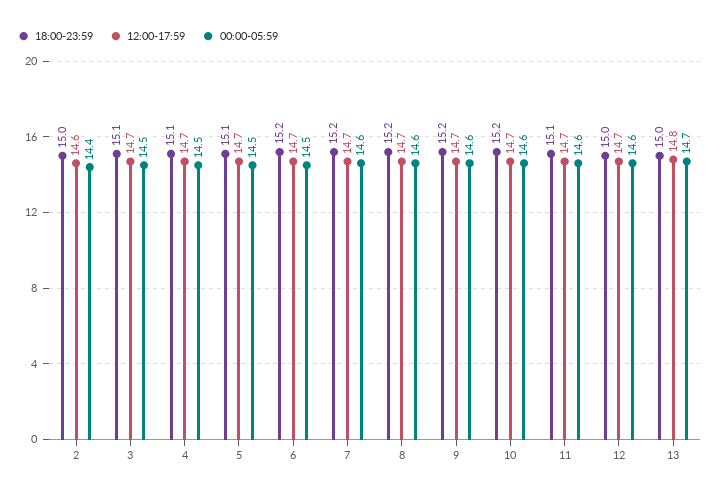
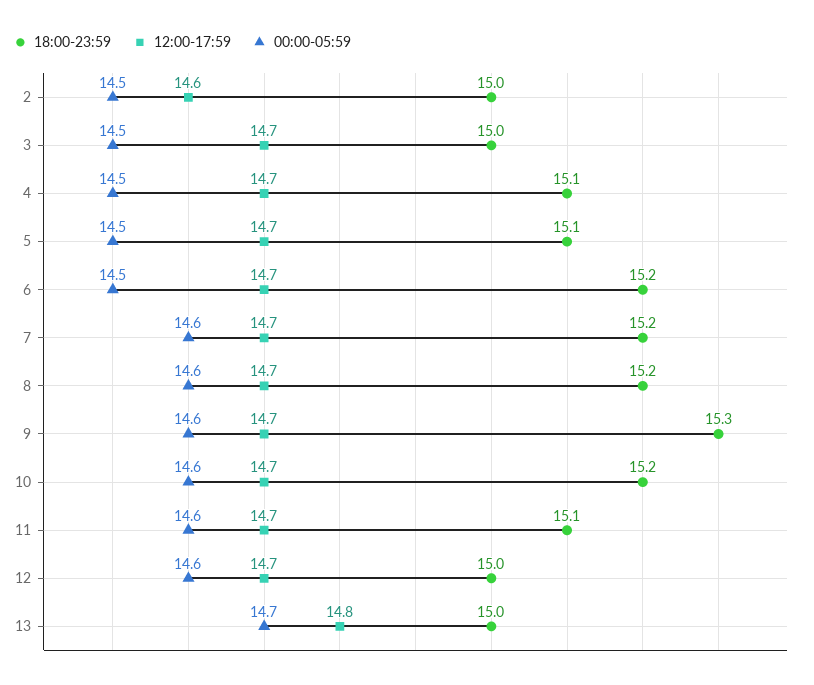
00:00-05:59, 2: 14.4 -> 14.5
18:00-23:59, 3: 15.1 -> 15
18:00-23:59, 9: 15.2 -> 15.3

